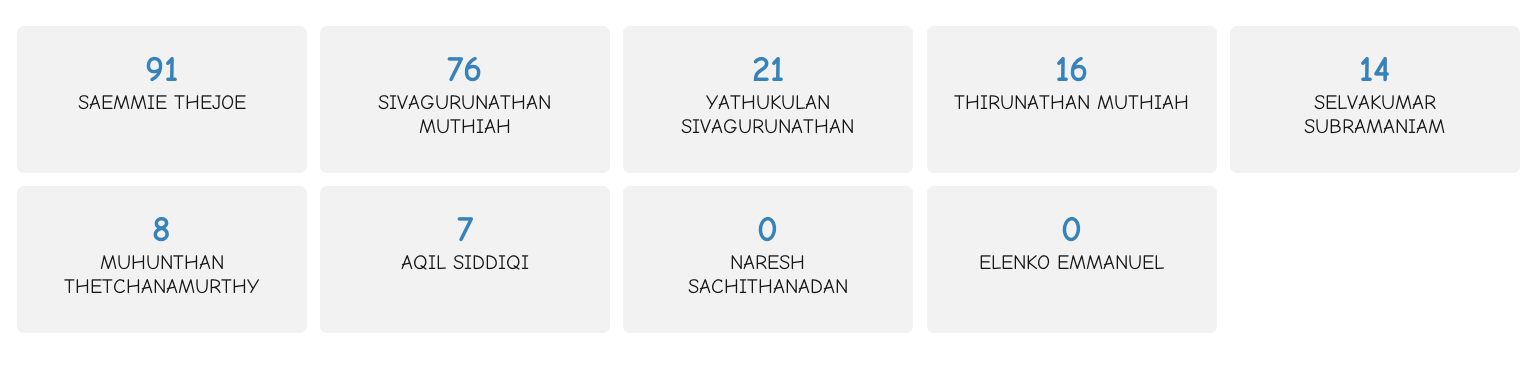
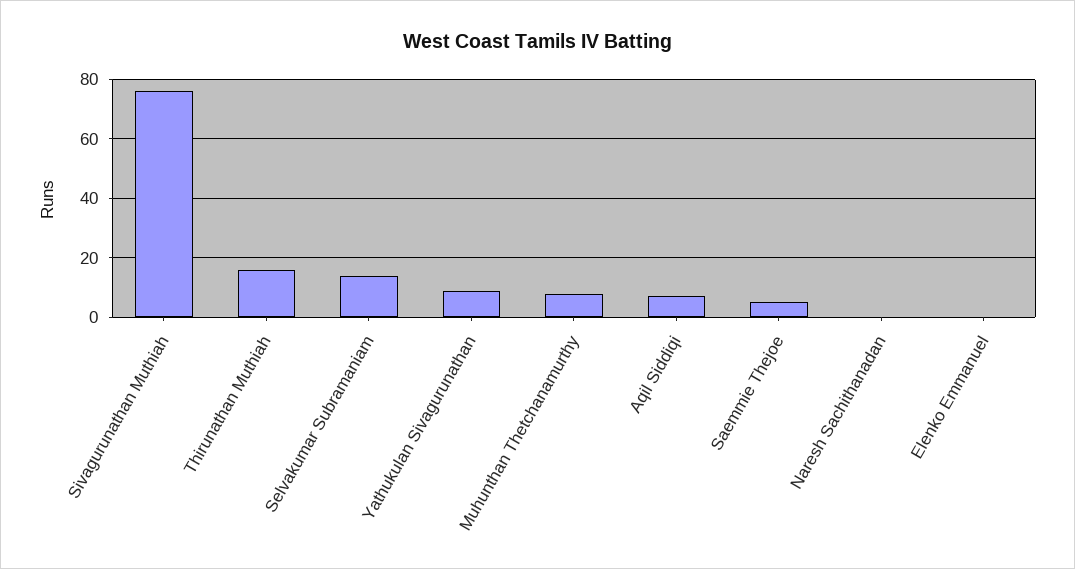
SAEMMIE THEJOE: 91 -> 5
YATHUKULAN SIVAGURUNATHAN: 21 -> 10

